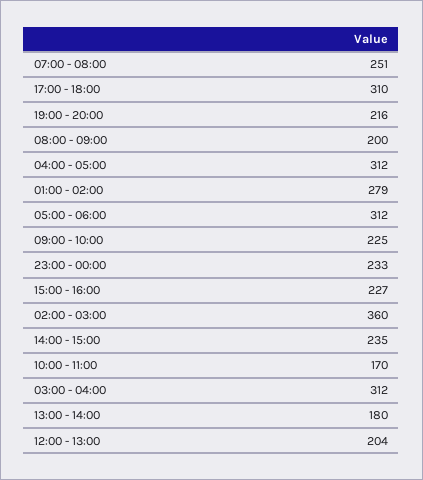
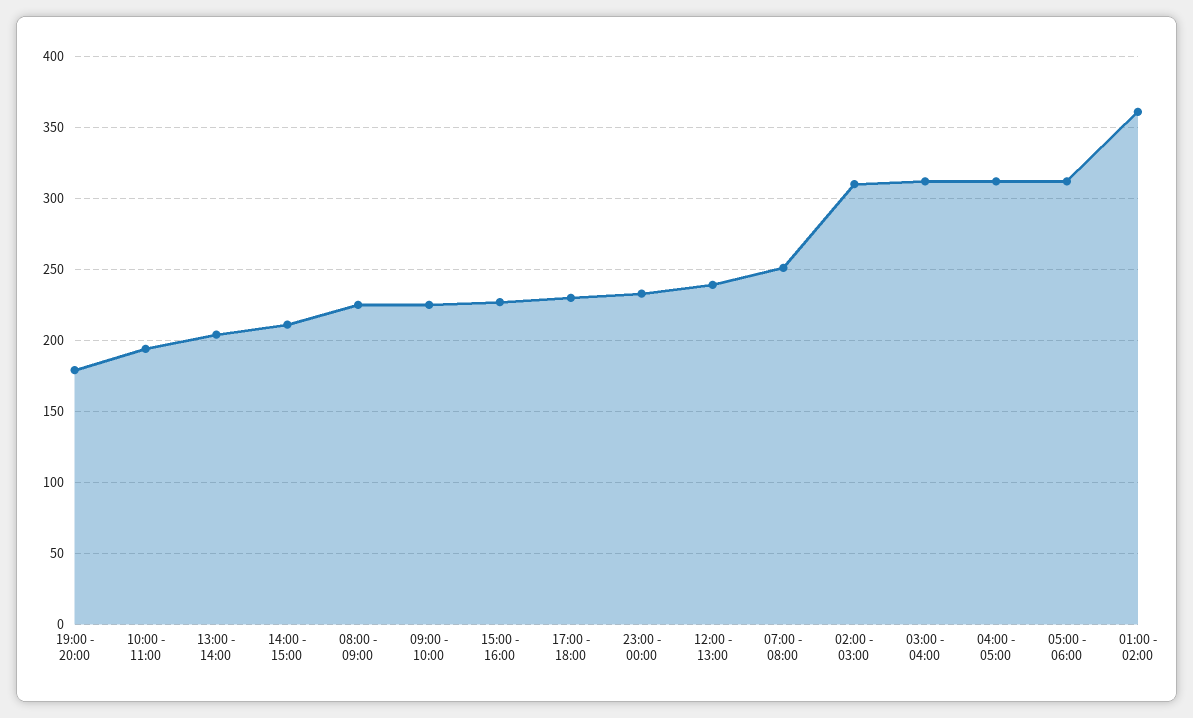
17:00 - 18:00: 310 -> 230
19:00 - 20:00: 216 -> 180
08:00 - 09:00: 200 -> 225
01:00 - 02:00: 279 -> 360
02:00 - 03:00: 360 -> 310
14:00 - 15:00: 235 -> 210
10:00 - 11:00: 170 -> 195
13:00 - 14:00: 180 -> 205
12:00 - 13:00: 204 -> 240

